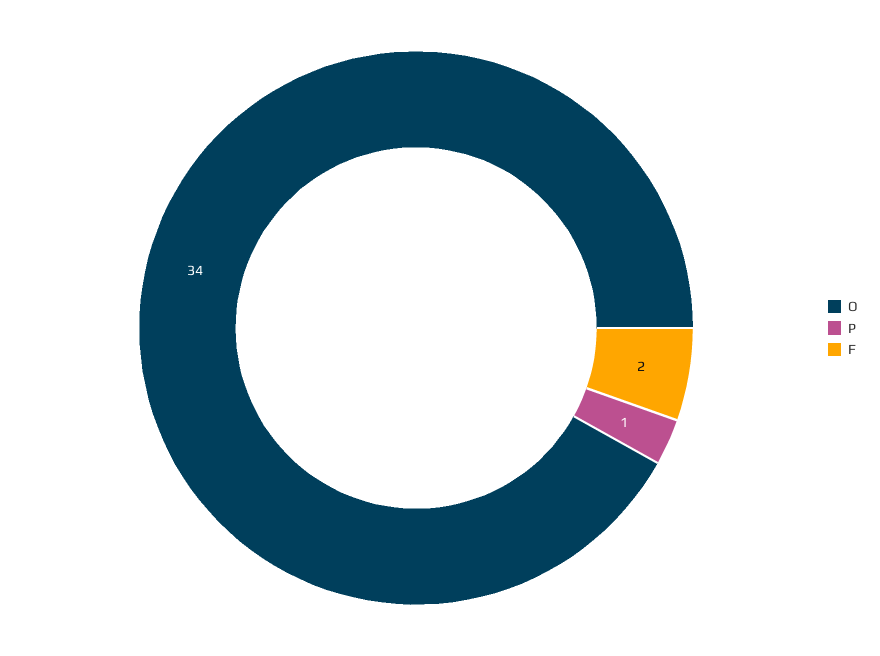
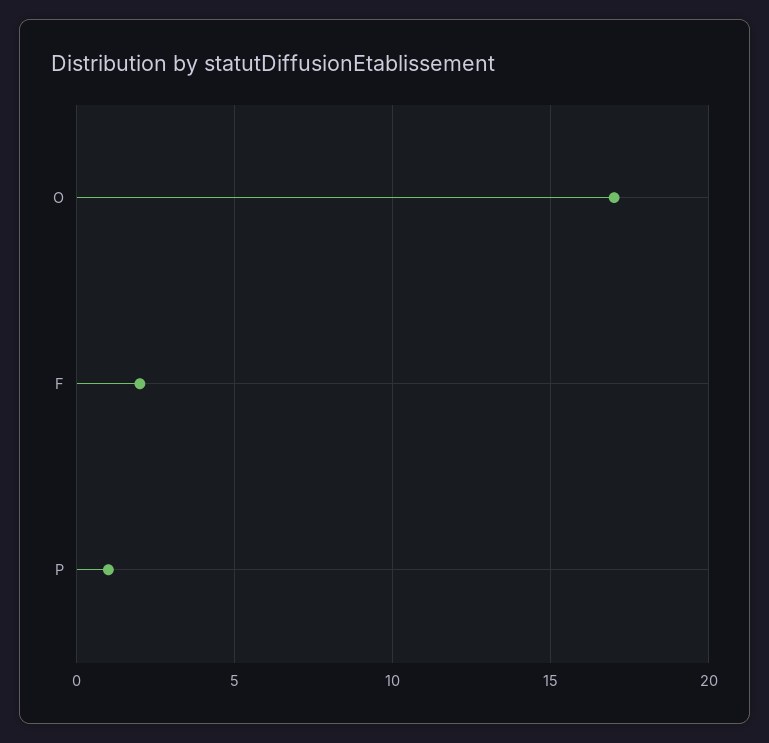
O: 34 -> 17

